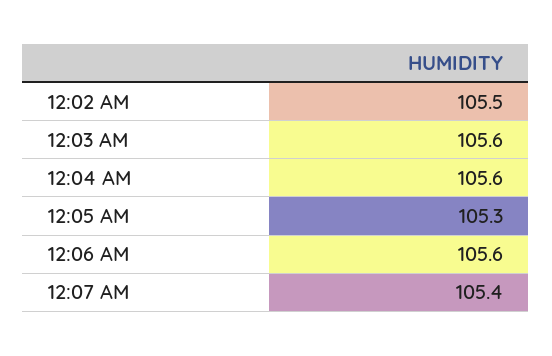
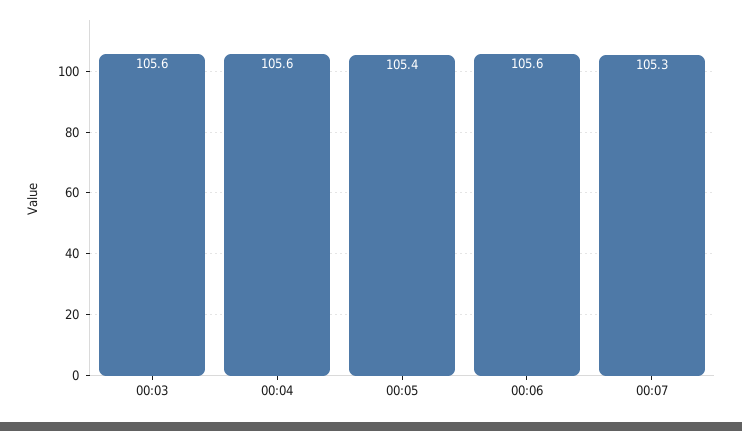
12:02 AM: 105.5 -> none
12:05 AM: 105.3 -> 105.4
12:07 AM: 105.4 -> 105.3

